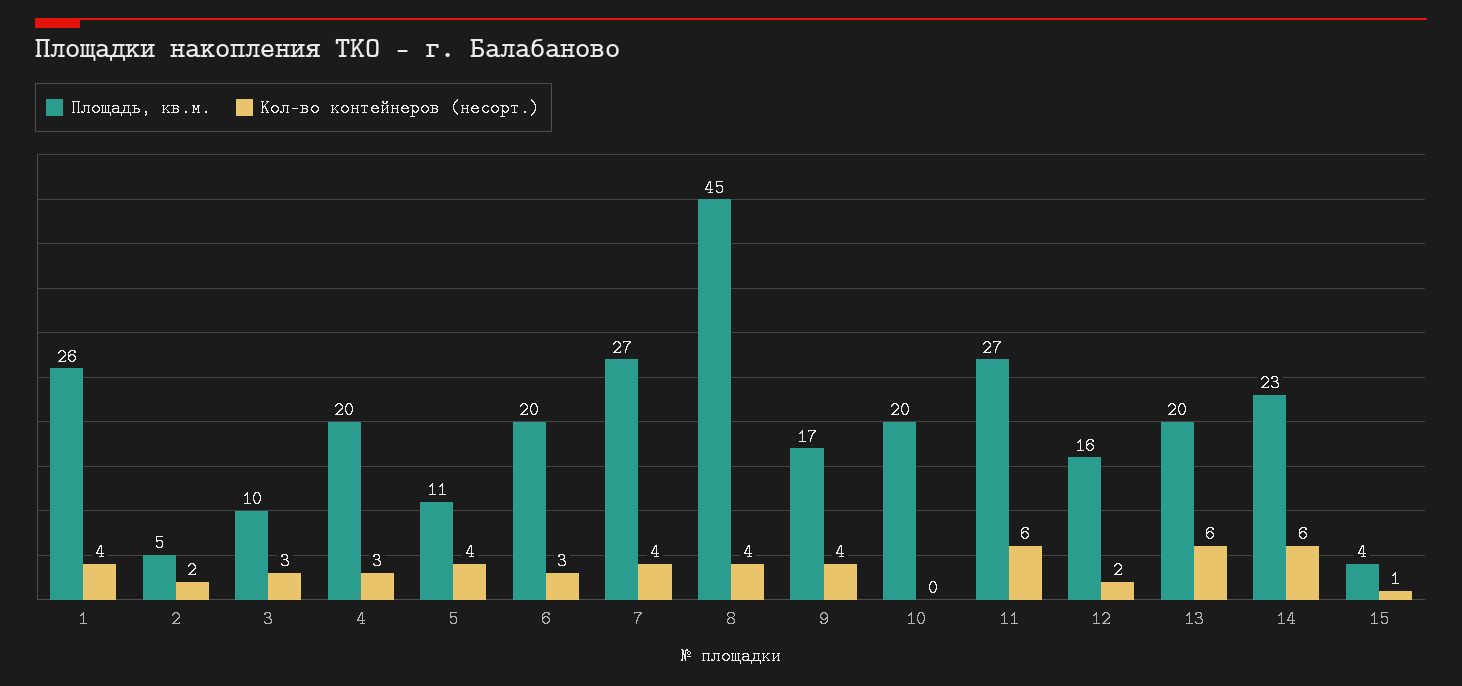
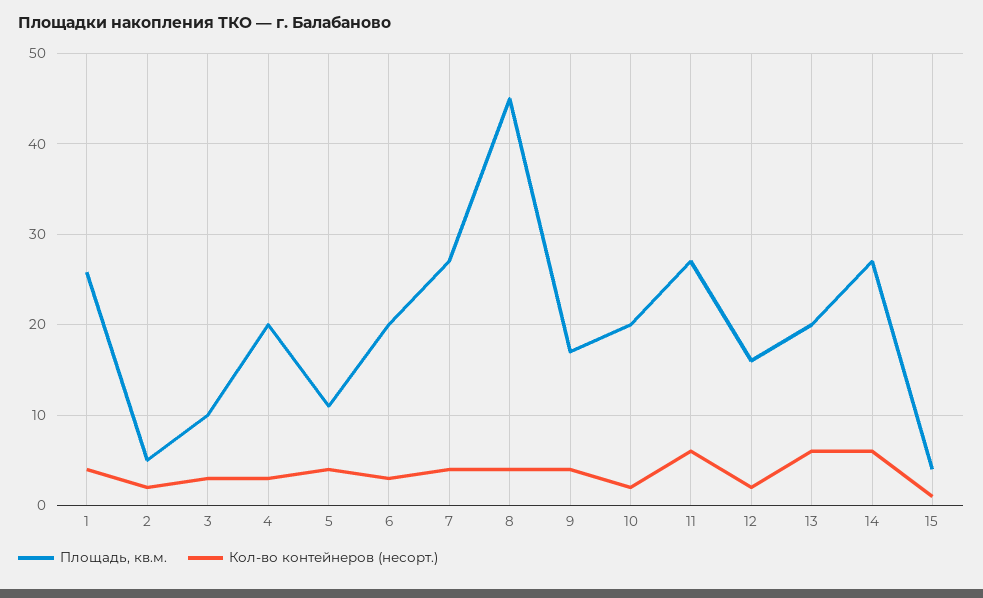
Кол-во контейнеров (несорт.), 10: 0 -> 2
Площадь, кв.м., 14: 23 -> 27

